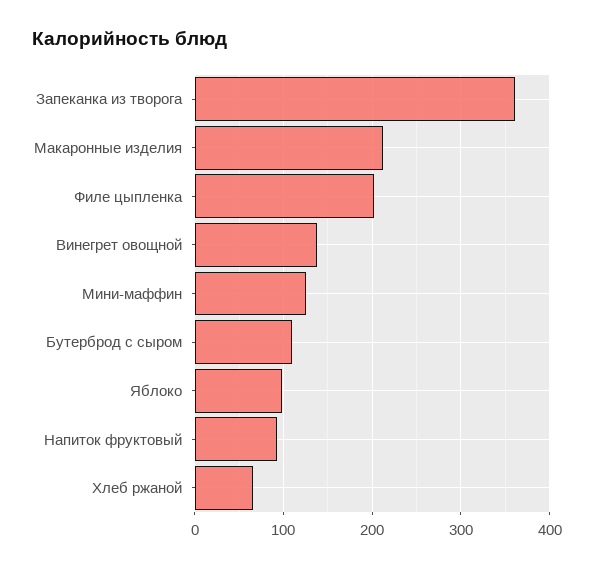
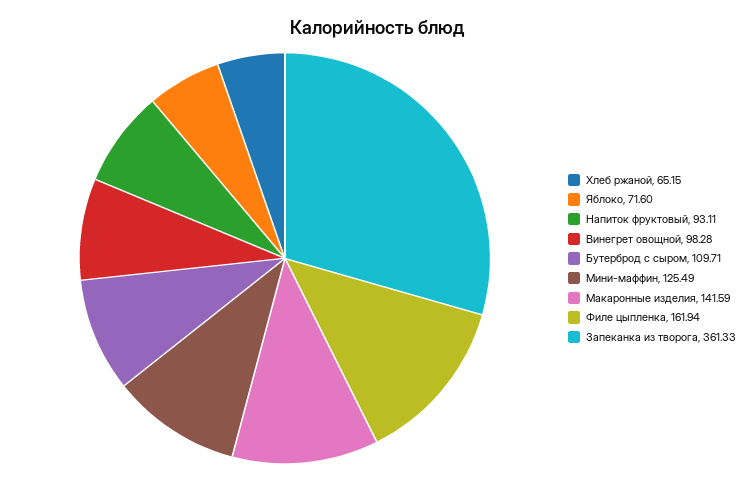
Макаронные изделия: 210 -> 141.59
Филе цыпленка: 200 -> 161.94
Винегрет овощной: 140 -> 98.28
Яблоко: 100 -> 71.6

